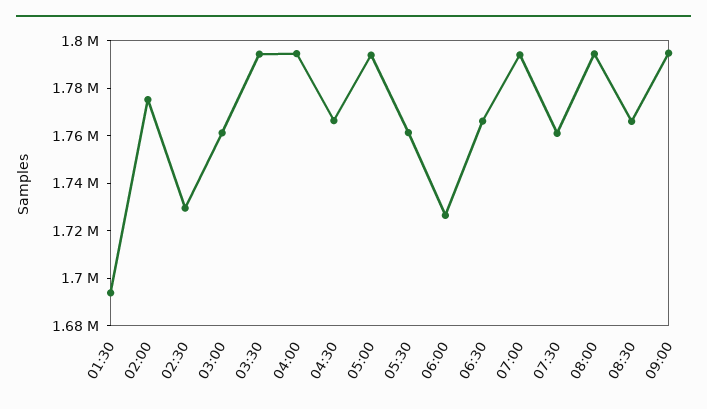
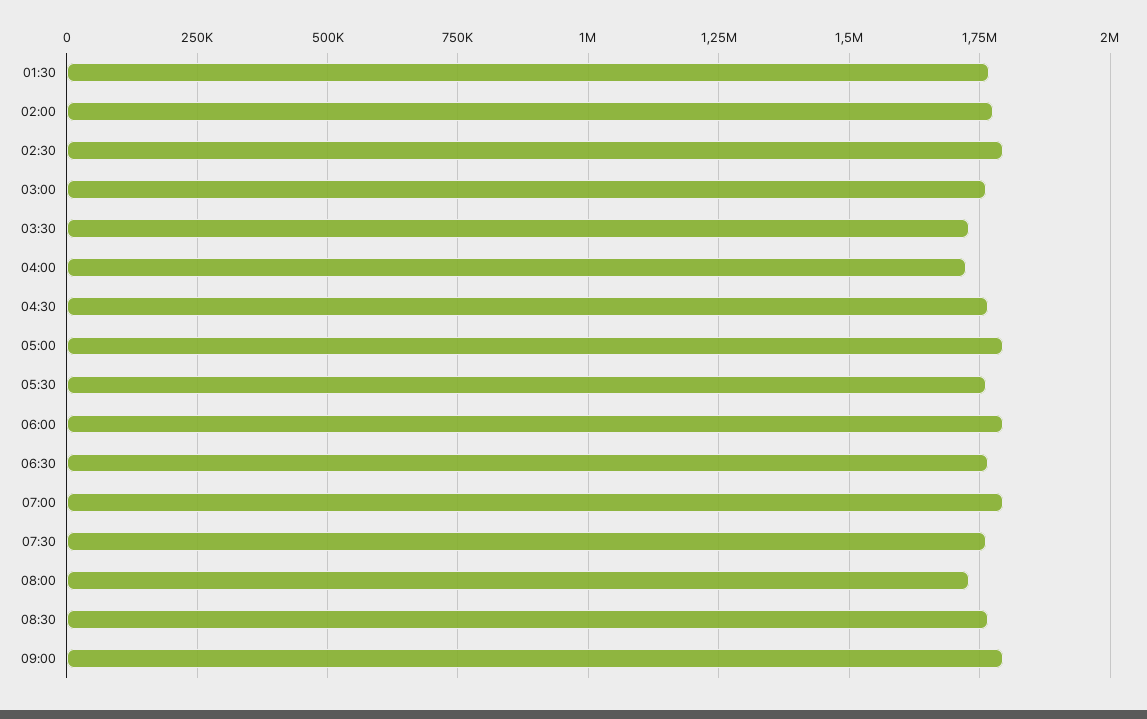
01:30: 1695000 -> 1775000
02:30: 1730000 -> 1800000
03:30: 1795000 -> 1725000
04:00: 1795000 -> 1725000
06:00: 1725000 -> 1800000
08:00: 1795000 -> 1725000

